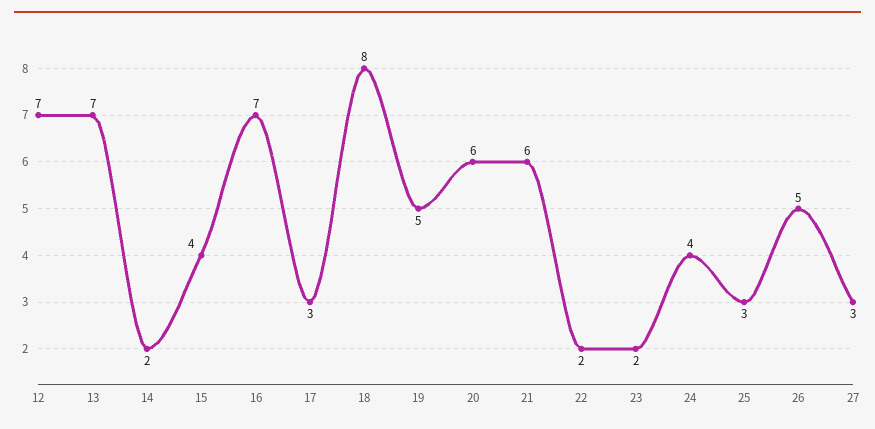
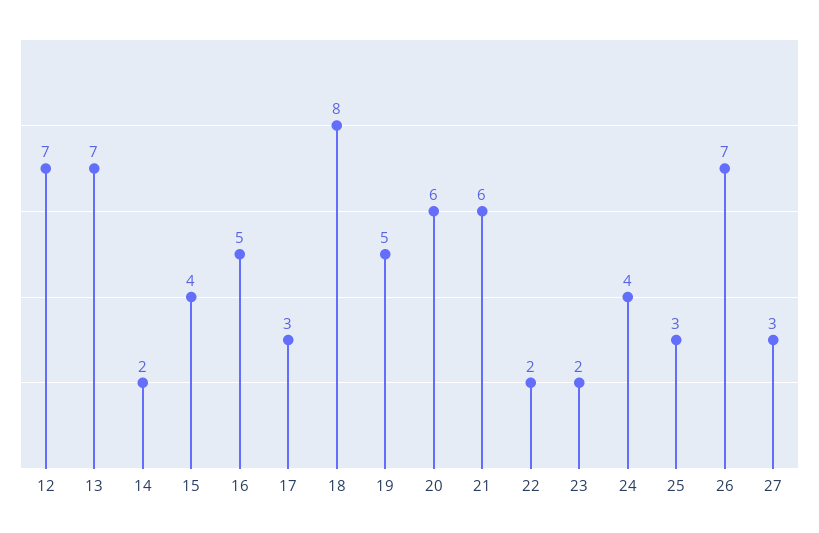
16: 7 -> 5
26: 5 -> 7

